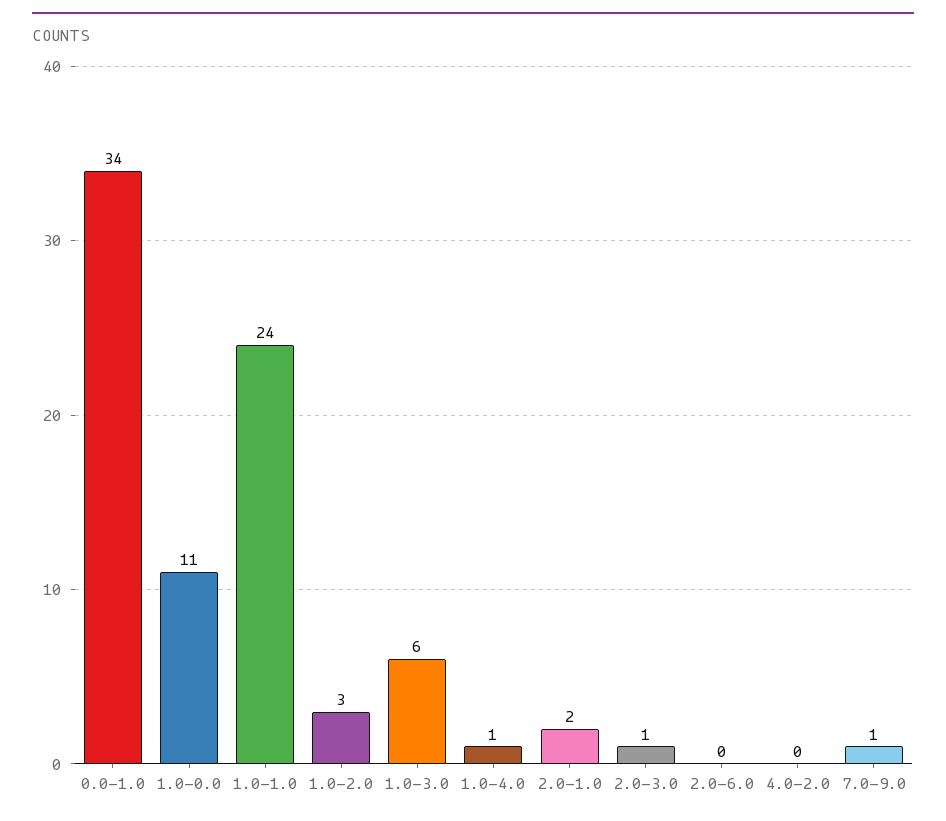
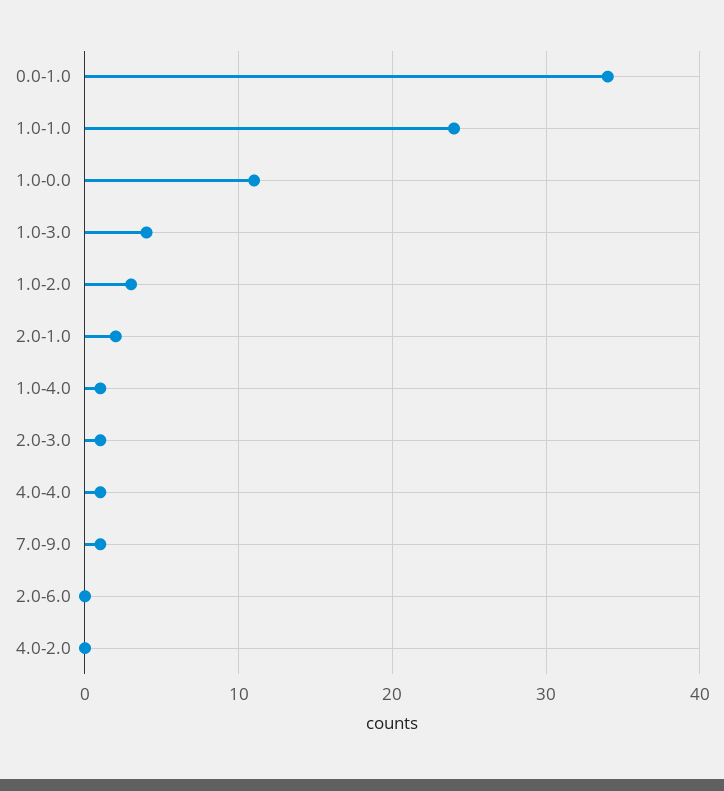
1.0-3.0: 6 -> 4
4.0-4.0: none -> 1

